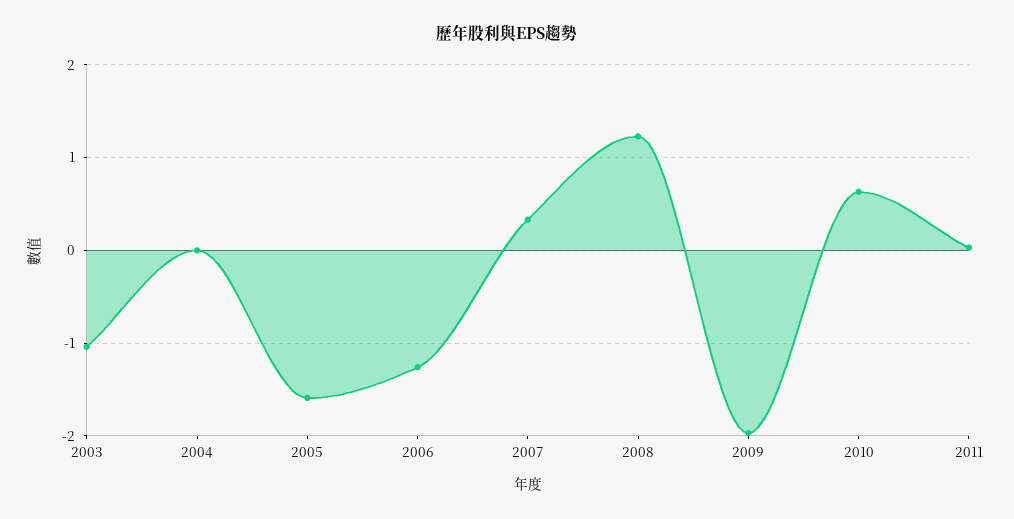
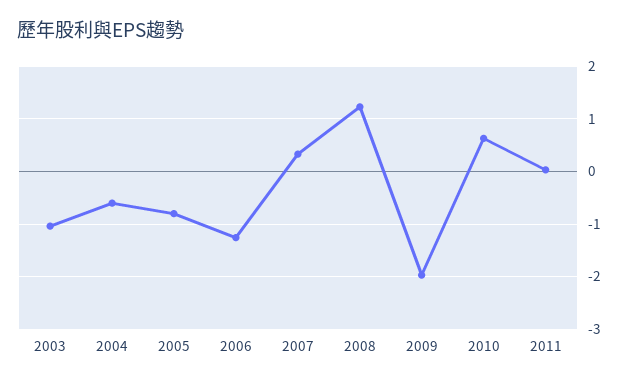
2004: 0 -> -0.6
2005: -1.6 -> -0.8

